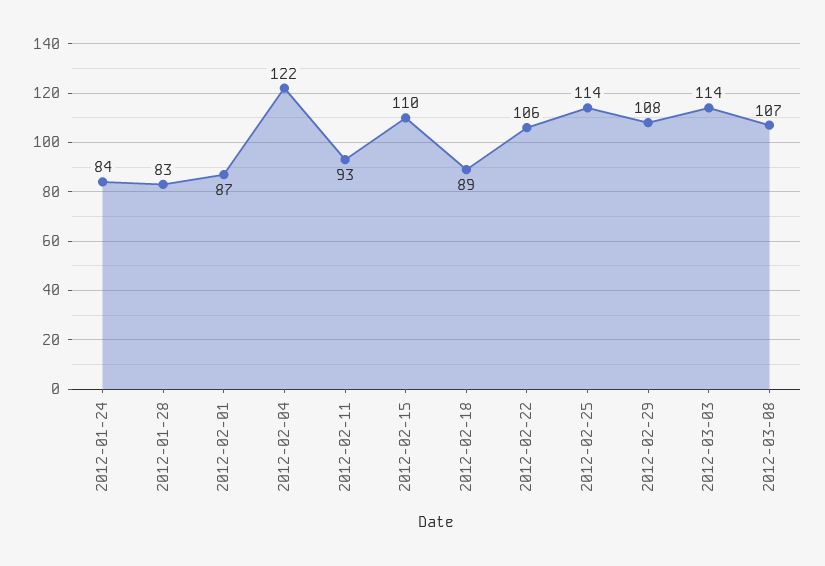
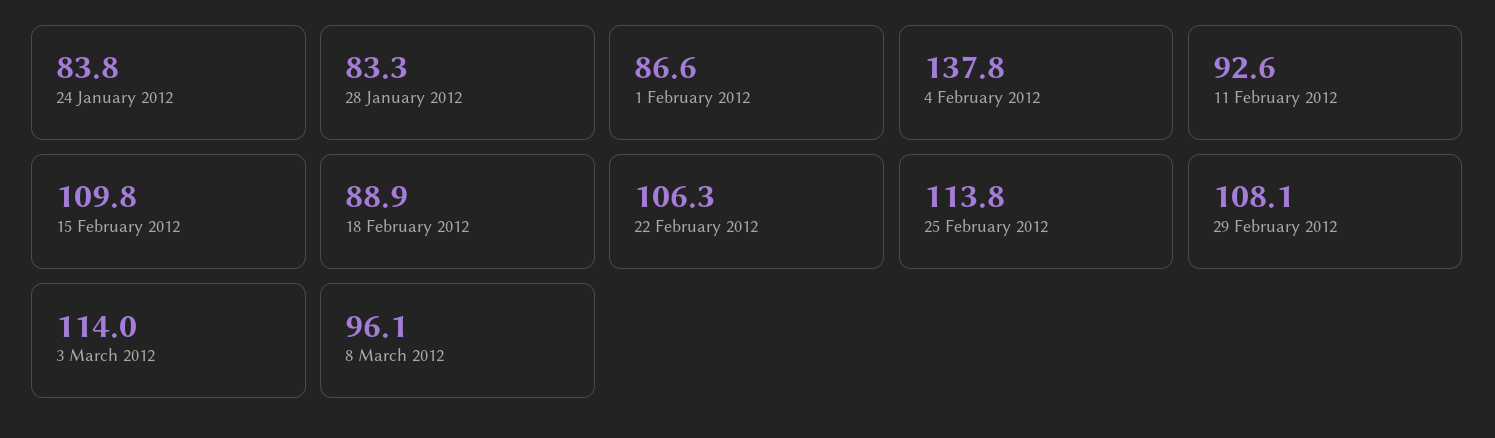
2012-02-04: 122 -> 137.8
2012-03-08: 107 -> 96.1

